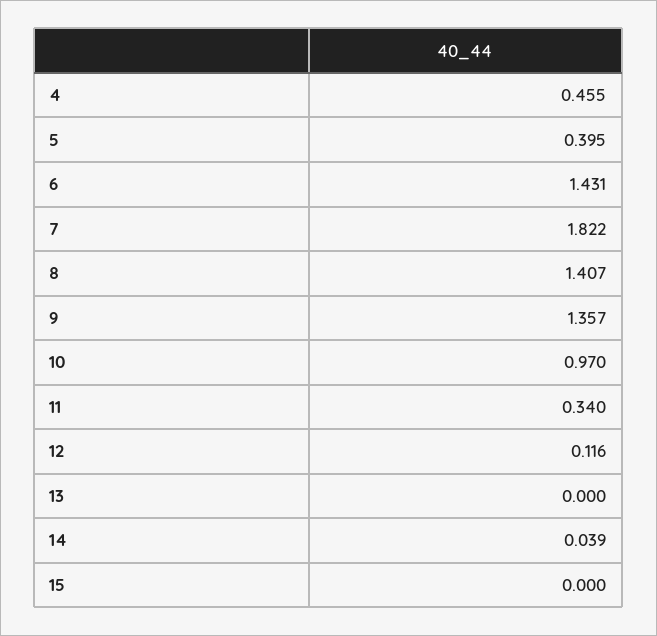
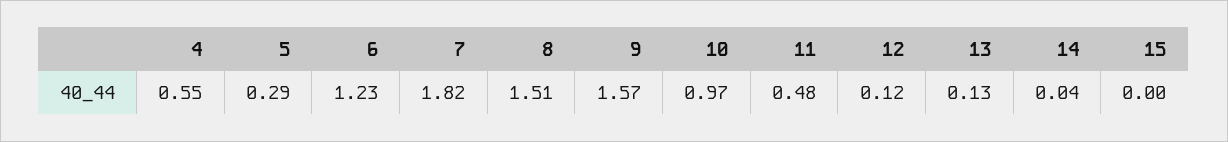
4: 0.455 -> 0.55
5: 0.395 -> 0.29
6: 1.431 -> 1.23
8: 1.407 -> 1.51
9: 1.357 -> 1.57
11: 0.34 -> 0.48
13: 0 -> 0.13

